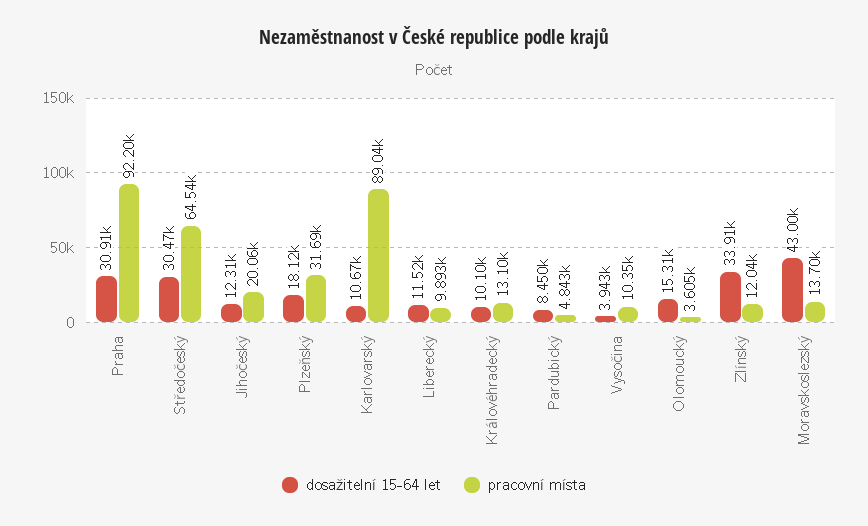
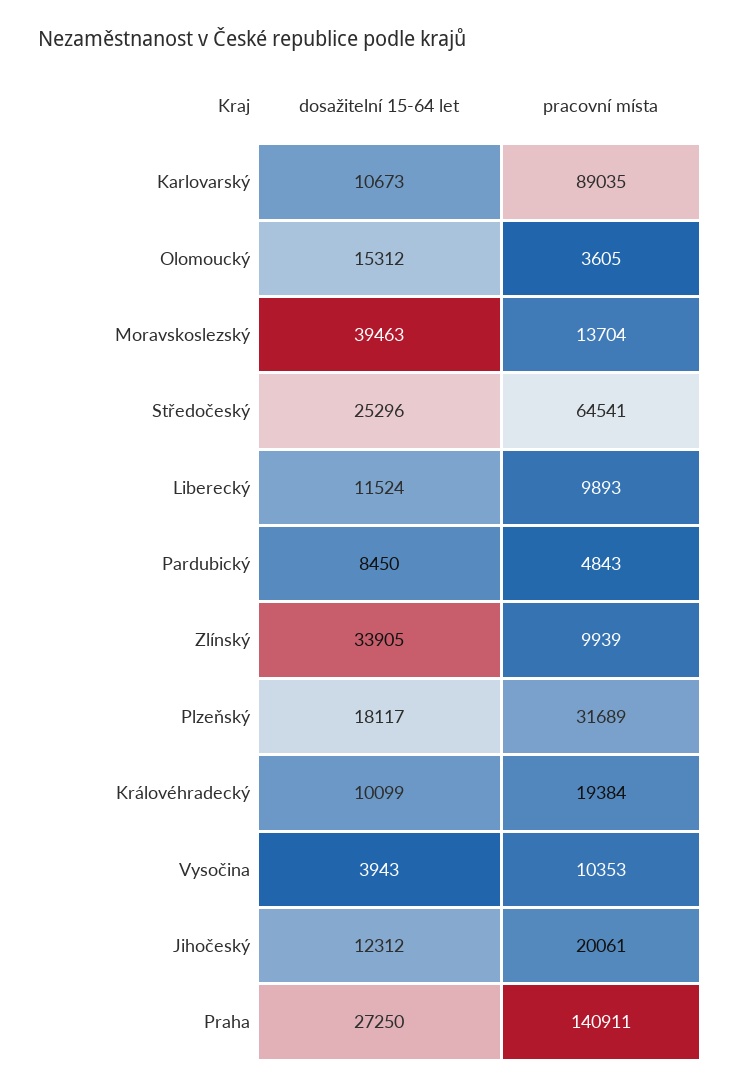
dosažitelní 15-64 let, Praha: 30910 -> 27250
pracovní místa, Praha: 92200 -> 140911
dosažitelní 15-64 let, Středočeský: 30470 -> 25296
pracovní místa, Královéhradecký: 13100 -> 19384
pracovní místa, Zlínský: 12040 -> 9939
dosažitelní 15-64 let, Moravskoslezský: 43000 -> 39463

